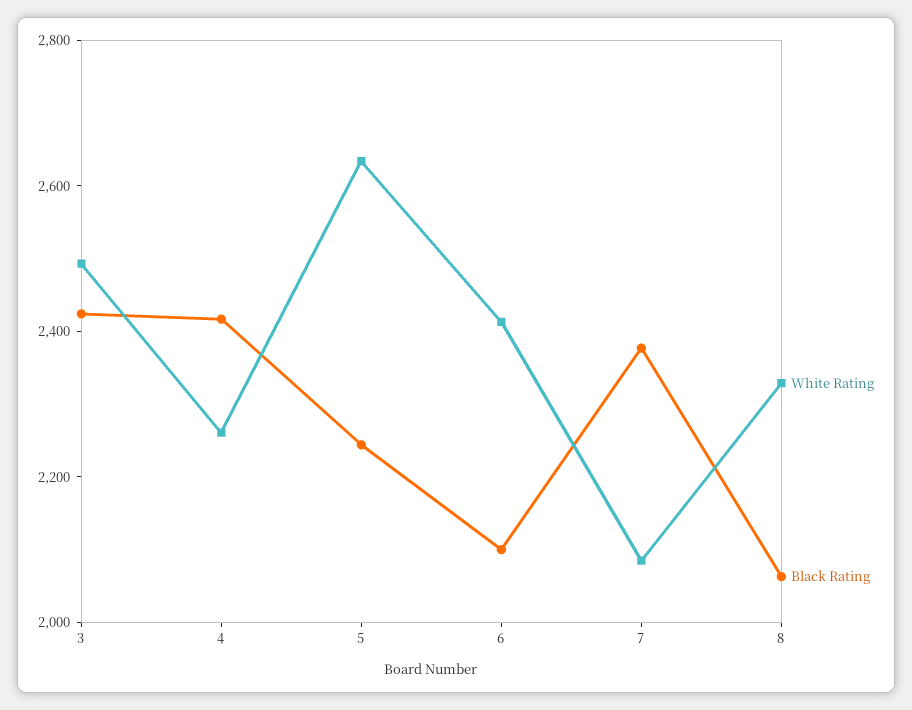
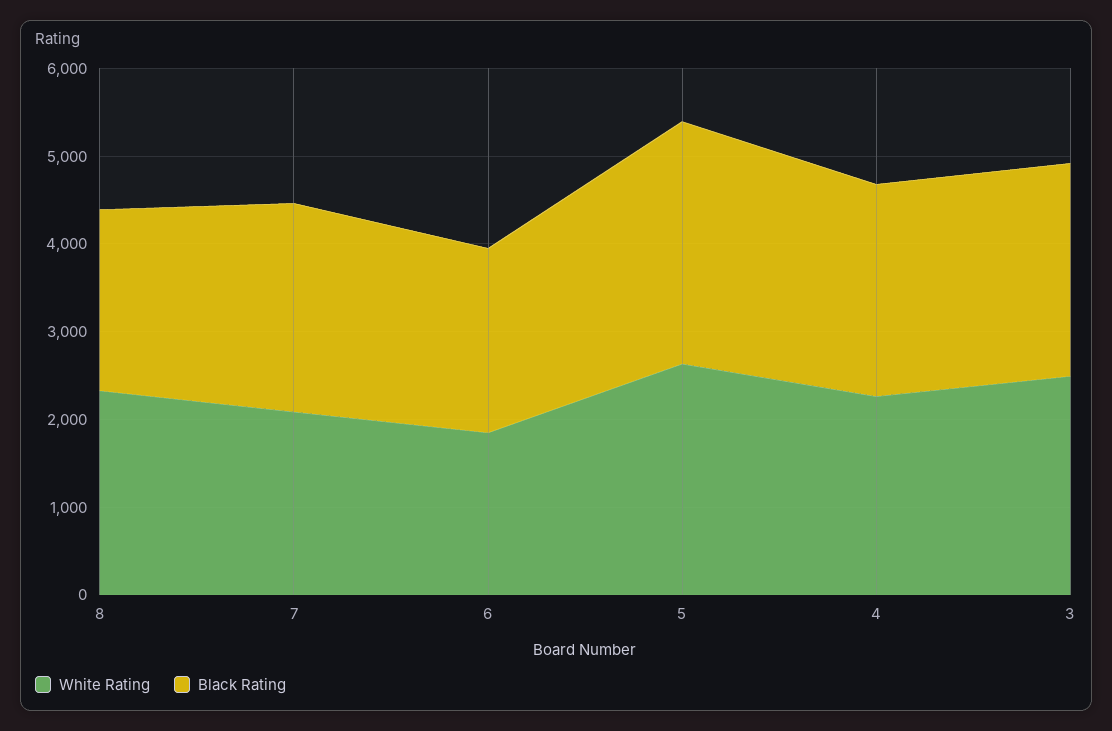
Black Rating, 5: 2250 -> 2800
White Rating, 6: 2400 -> 1800

